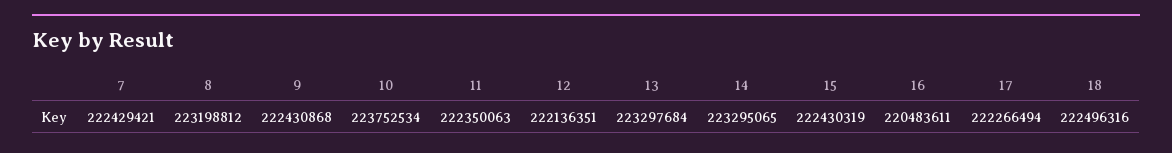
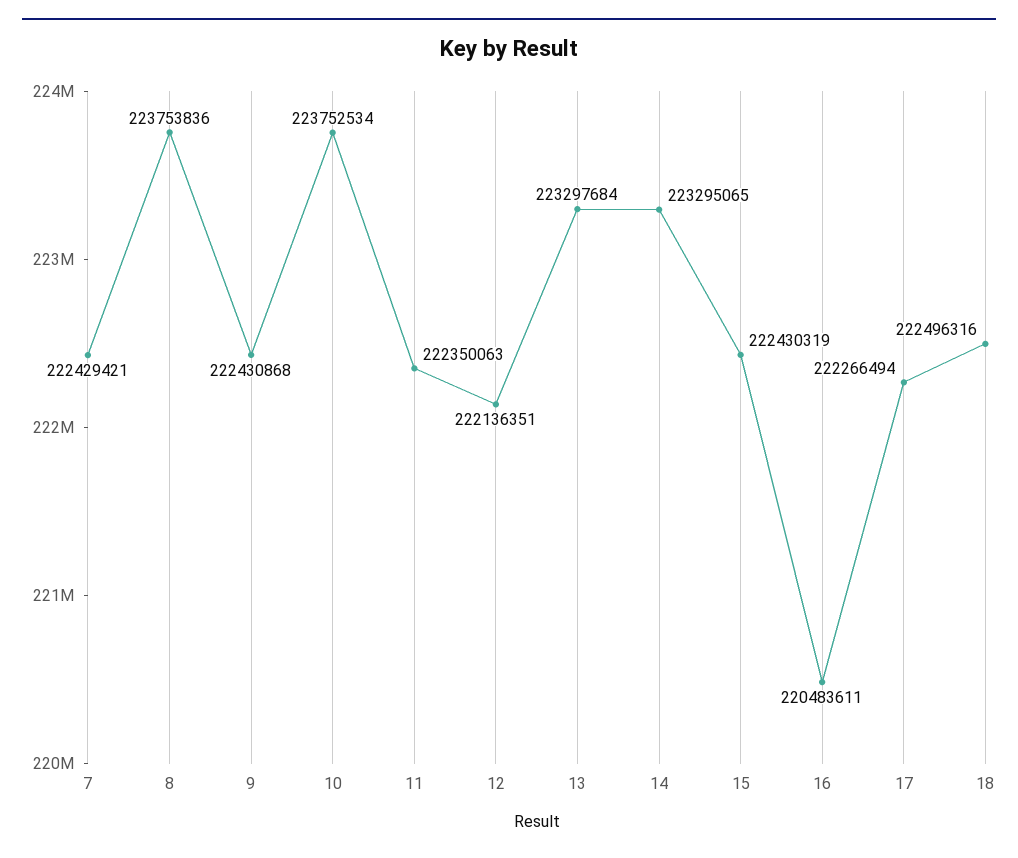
8: 223198812 -> 223753836

